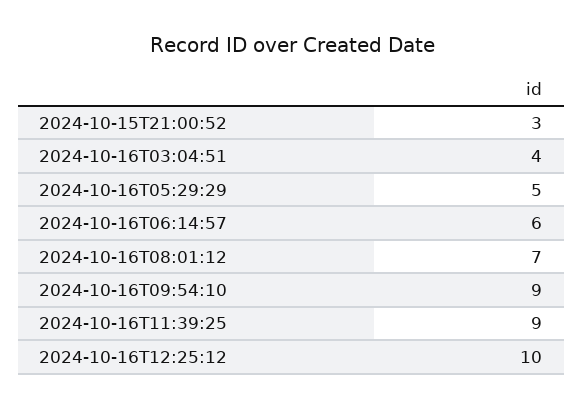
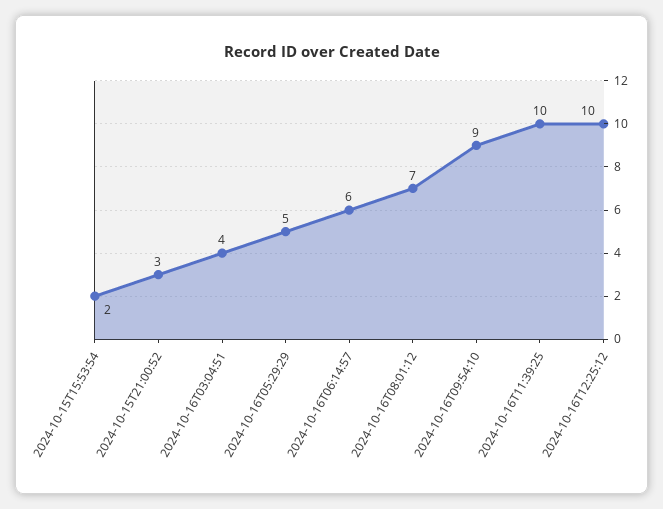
2024-10-16T11:39:25: 9 -> 10
2024-10-15T15:53:54: none -> 2

